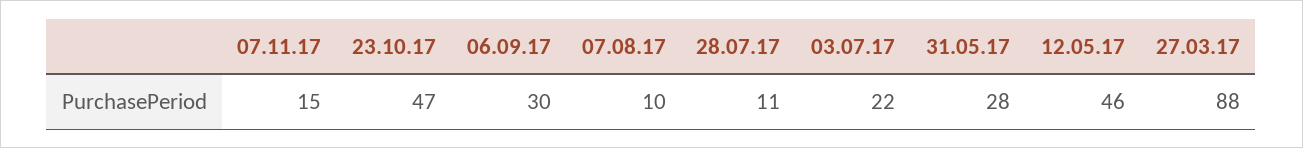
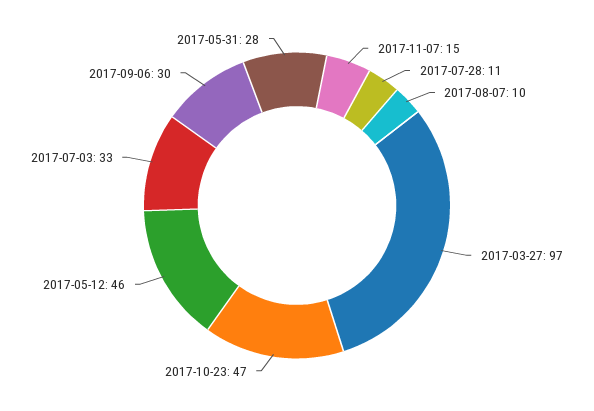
03.07.17: 22 -> 33
27.03.17: 88 -> 97

